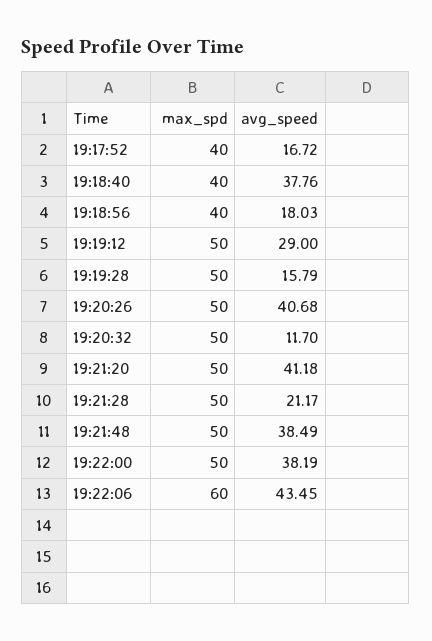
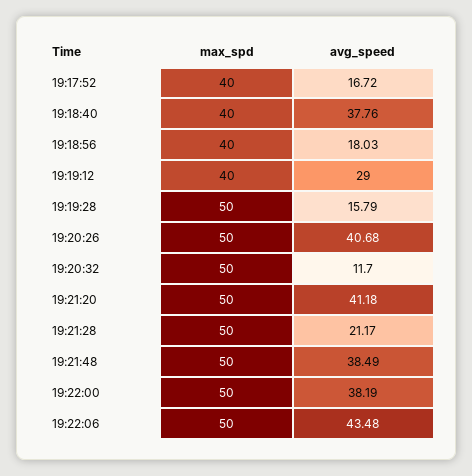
max_spd, 19:19:12: 50 -> 40
max_spd, 19:22:06: 60 -> 50
avg_speed, 19:22:06: 43.45 -> 43.48

